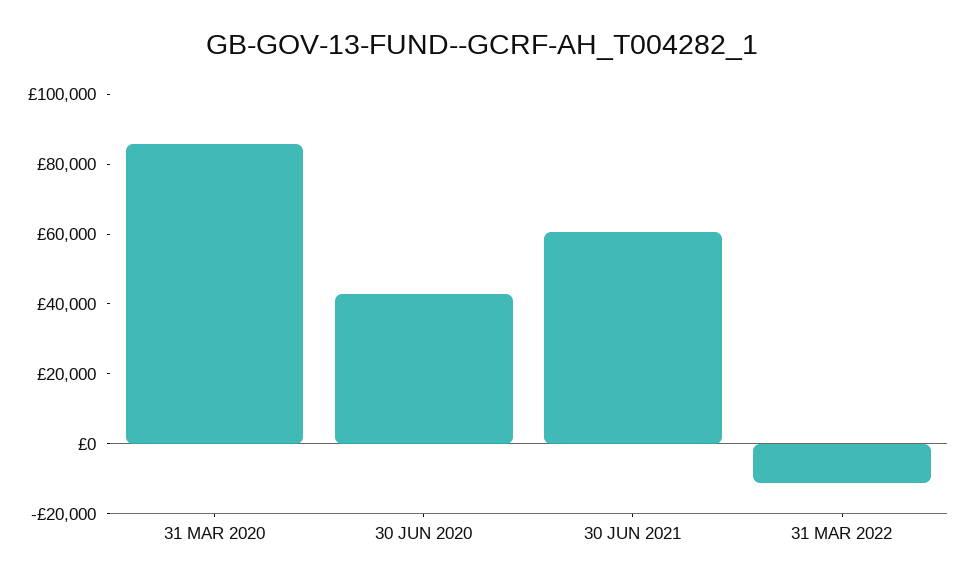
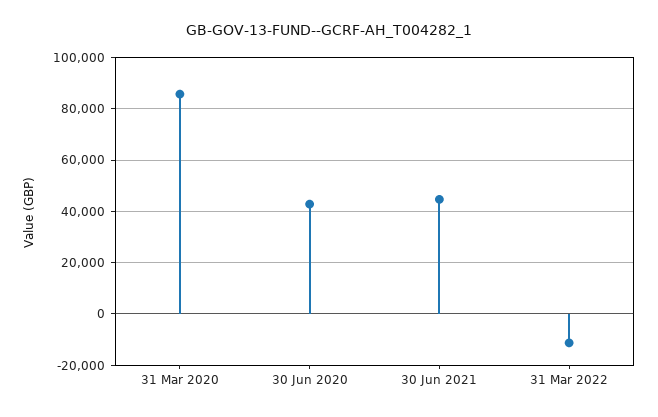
30 JUN 2021: 60000 -> 45000

